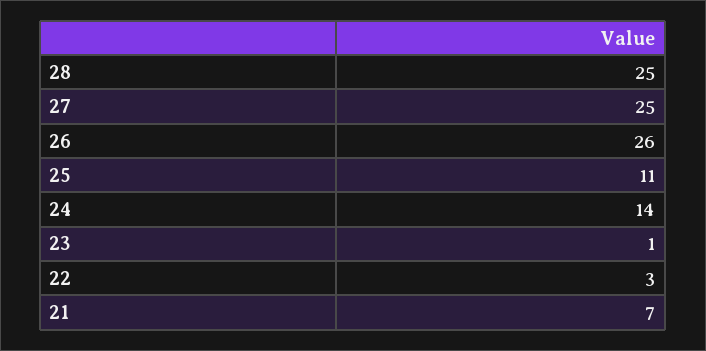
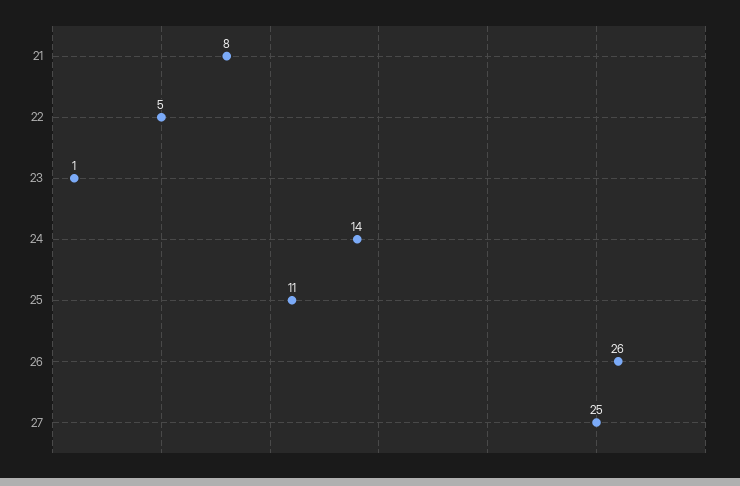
28: 25 -> none
22: 3 -> 5
21: 7 -> 8

